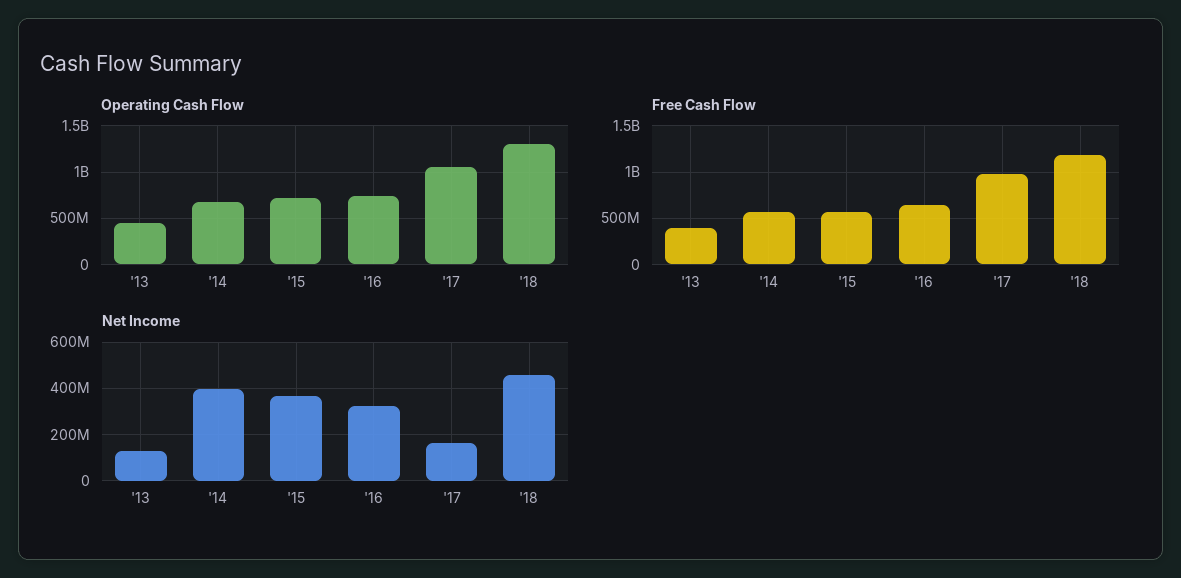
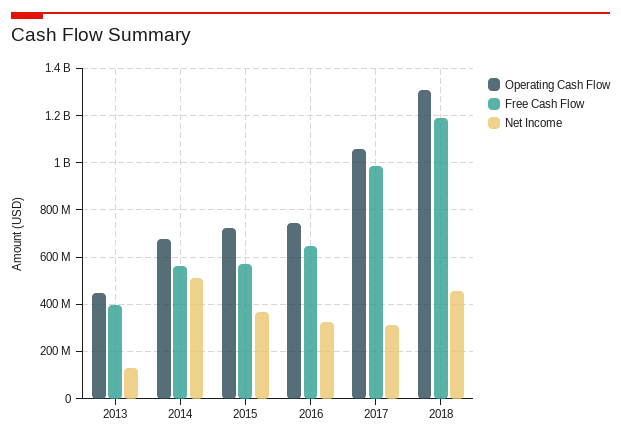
Net Income, '14: 400000000 -> 500000000
Net Income, '17: 150000000 -> 300000000

